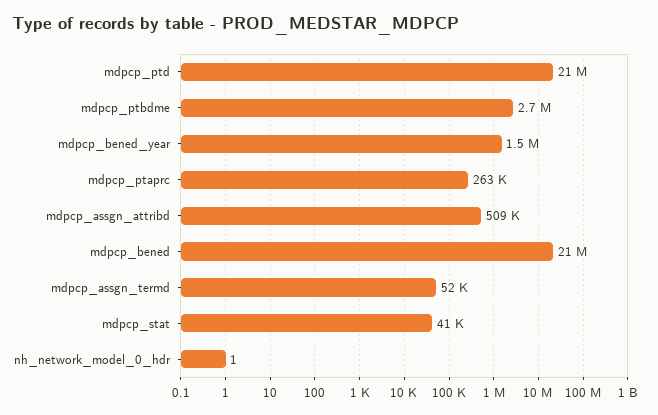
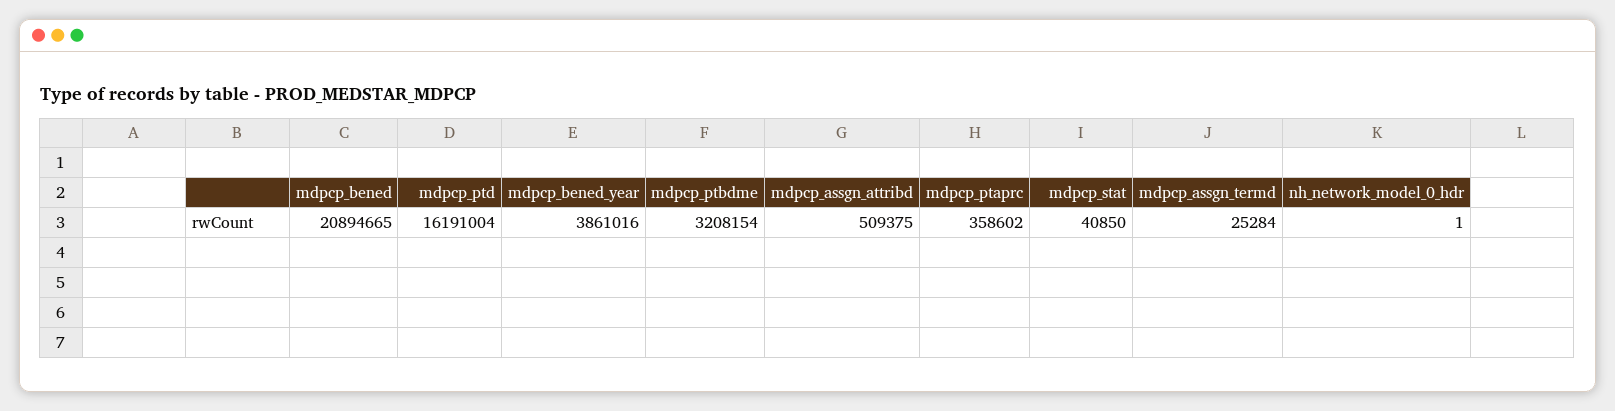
mdpcp_ptd: 21000000 -> 16191004
mdpcp_ptbdme: 2700000 -> 3208154
mdpcp_bened_year: 1500000 -> 3861016
mdpcp_ptaprc: 263000 -> 358602
mdpcp_assgn_termd: 52000 -> 25284

